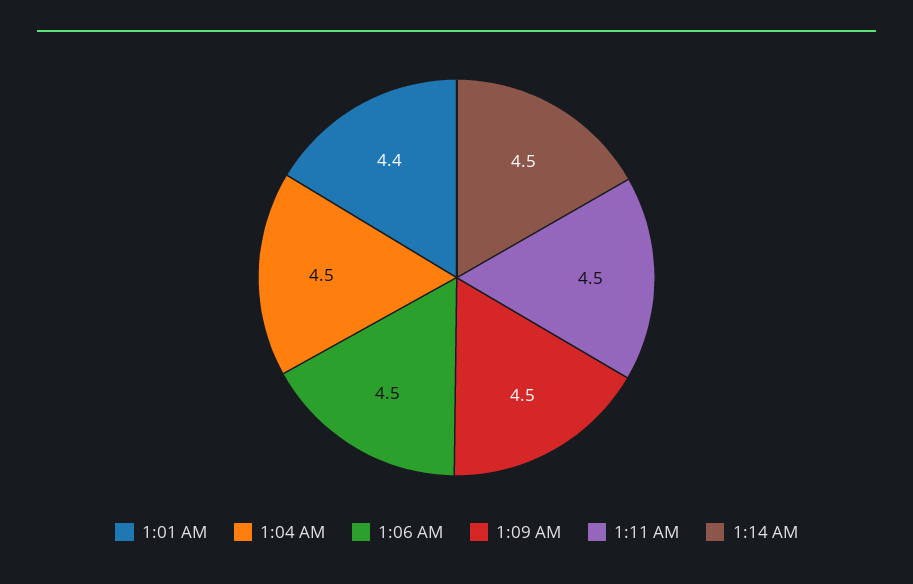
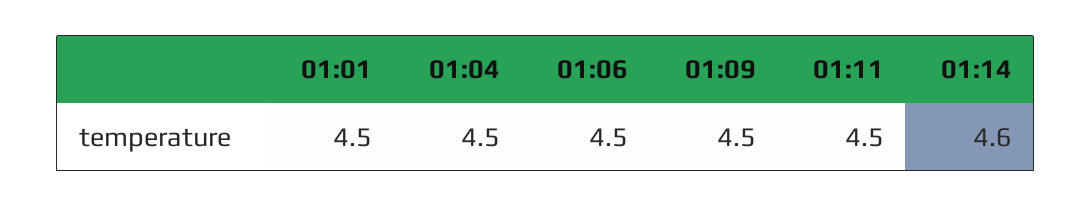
1:01 AM: 4.4 -> 4.5
1:14 AM: 4.5 -> 4.6

